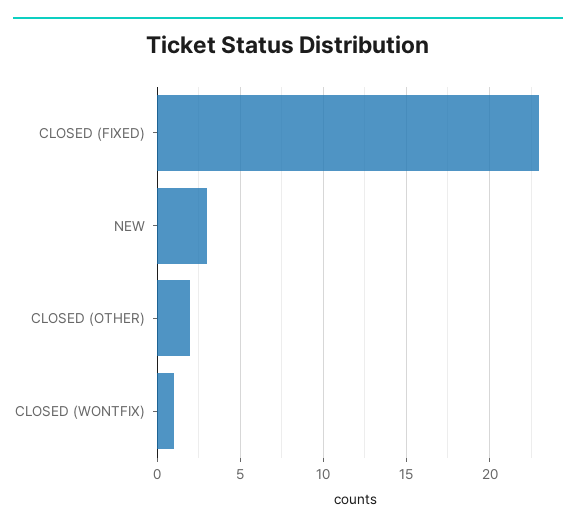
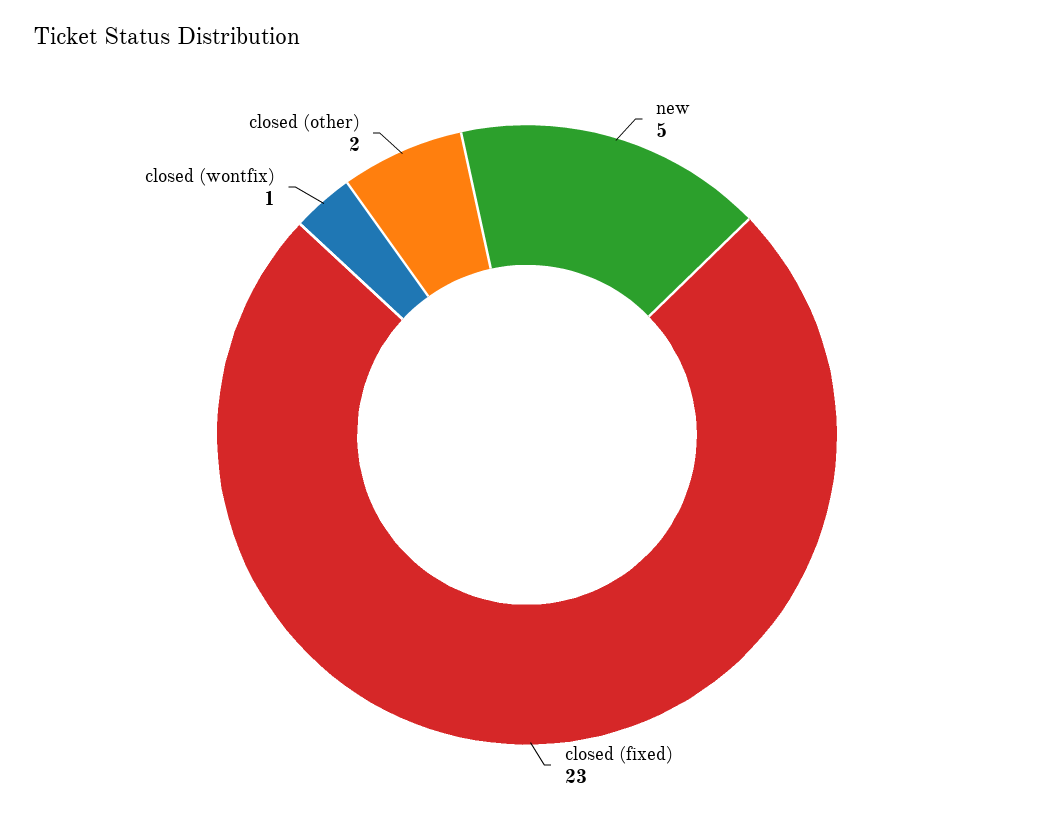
NEW: 3 -> 5

